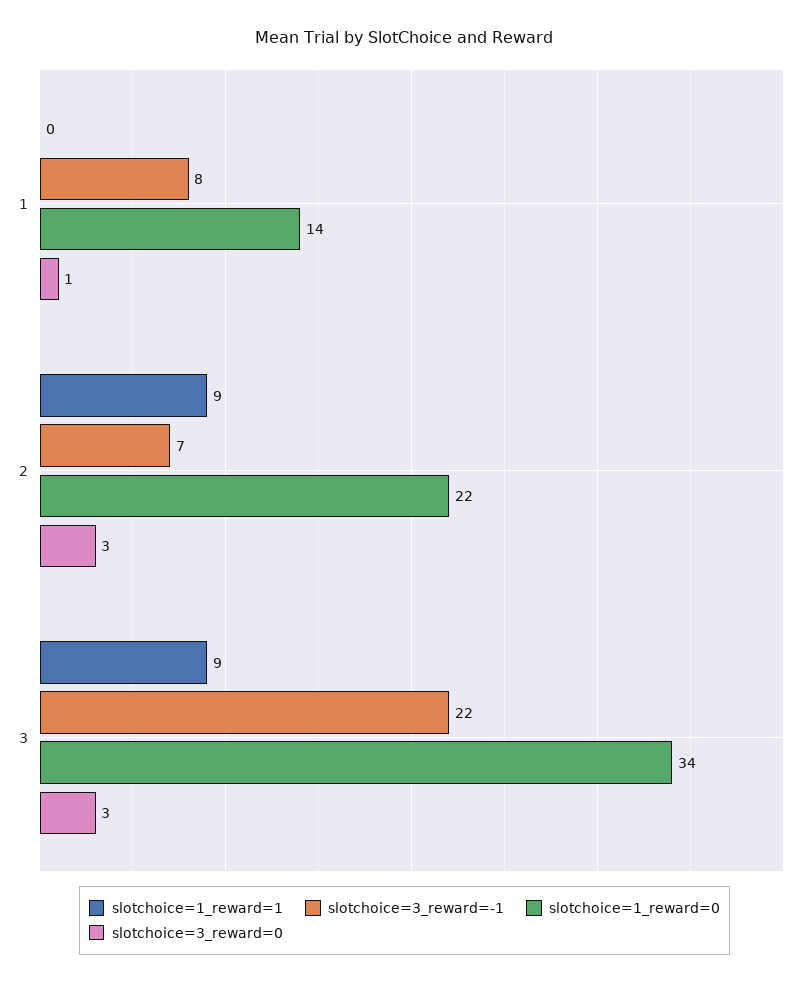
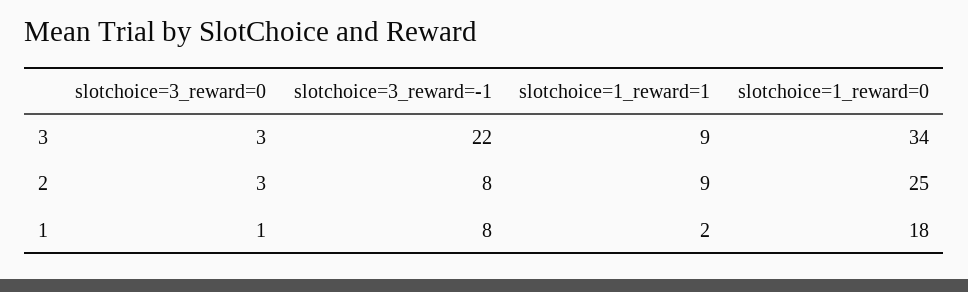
slotchoice=1_reward=1, 1: 0 -> 2
slotchoice=1_reward=0, 1: 14 -> 18
slotchoice=3_reward=-1, 2: 7 -> 8
slotchoice=1_reward=0, 2: 22 -> 25

